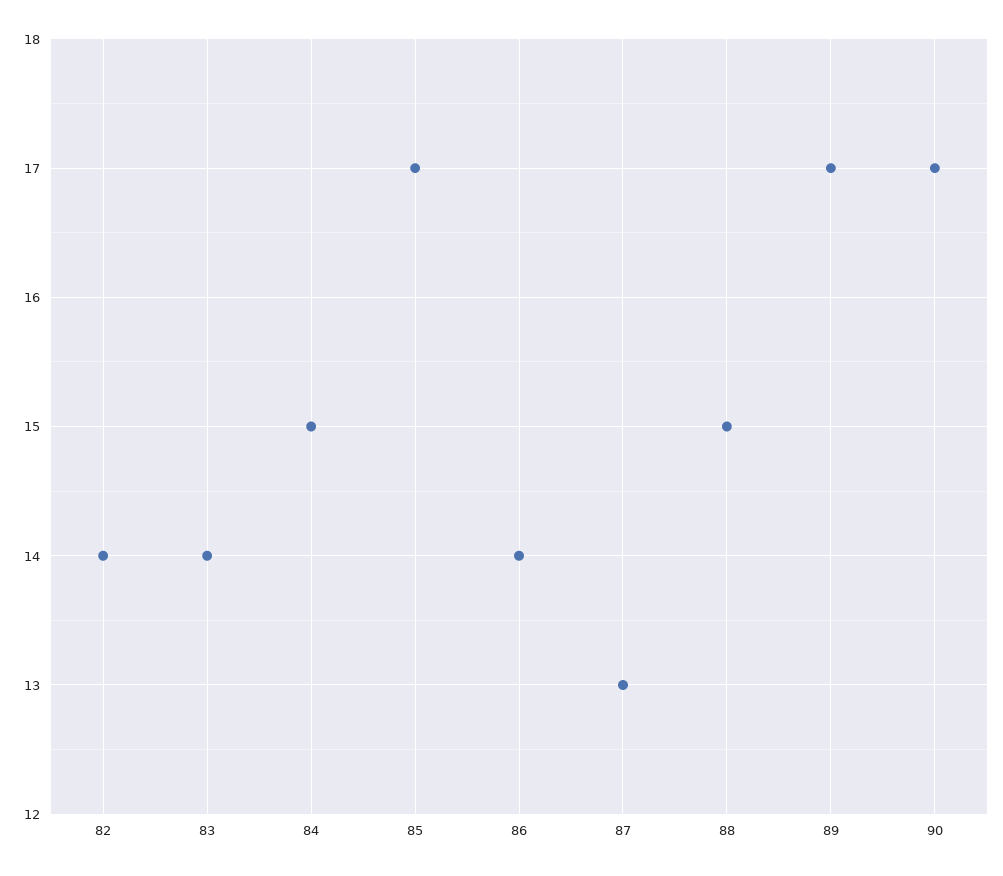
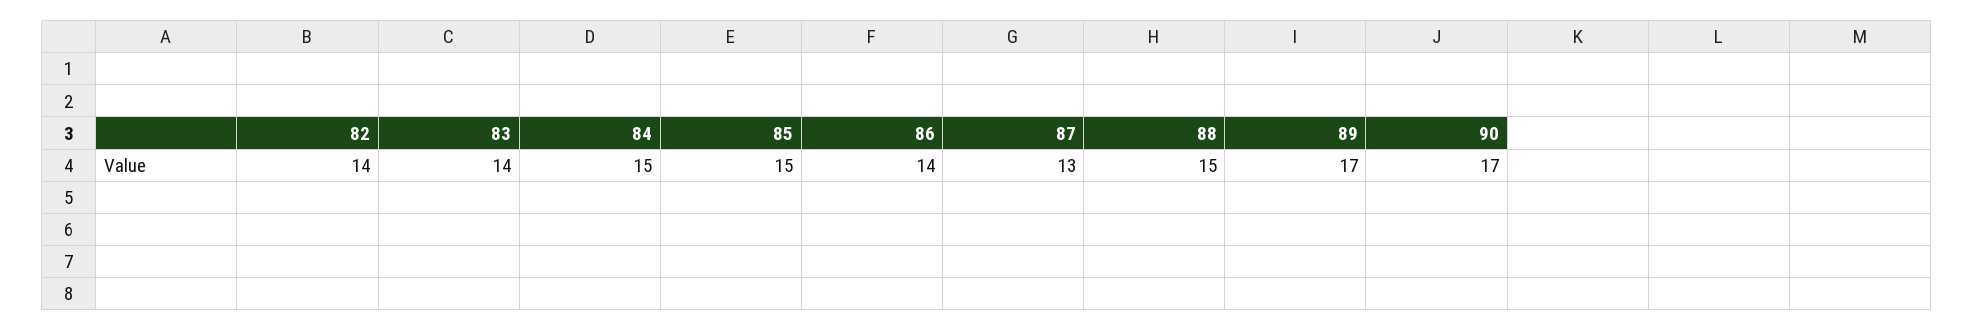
85: 17 -> 15

